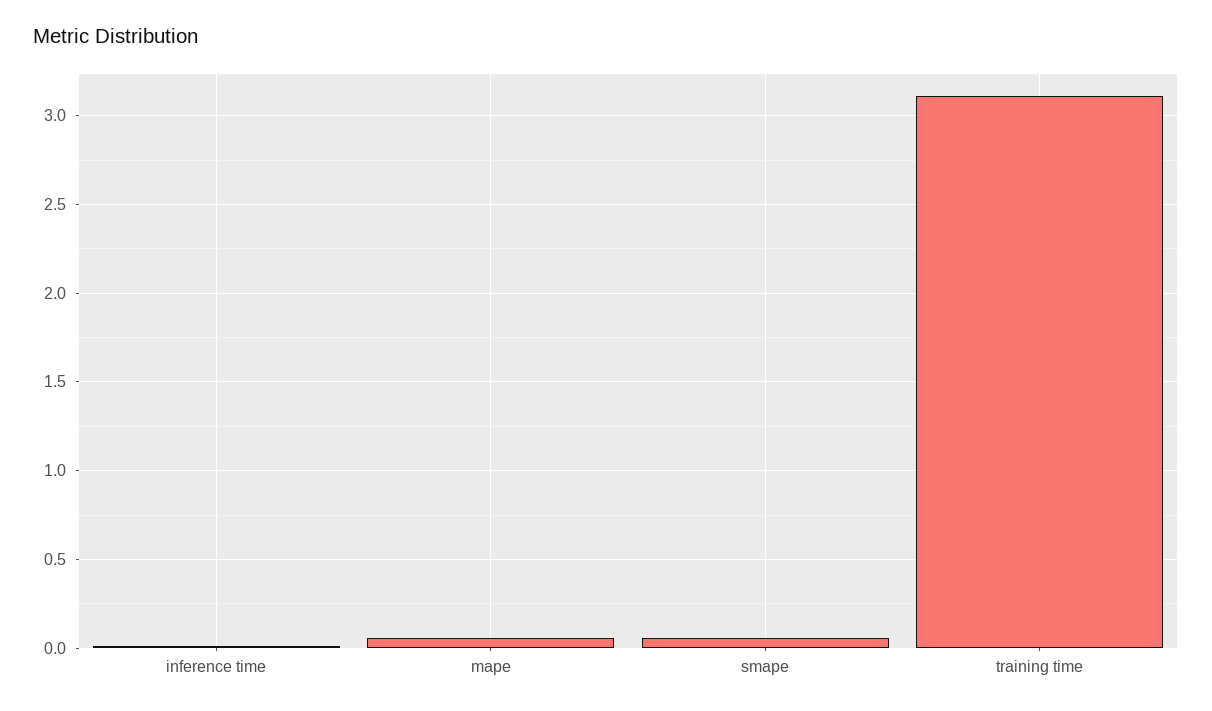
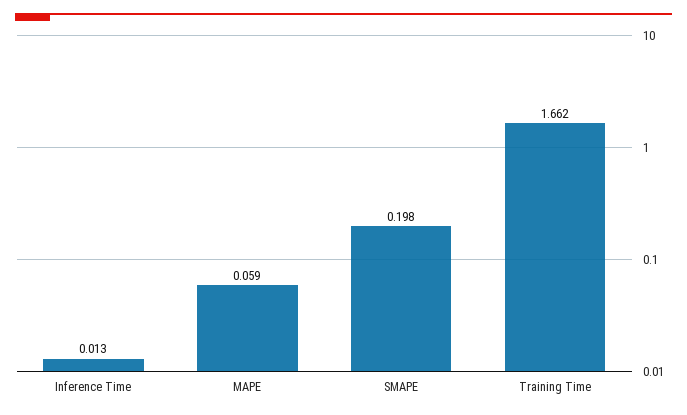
smape: 0.05 -> 0.198
training time: 3.1 -> 1.662

